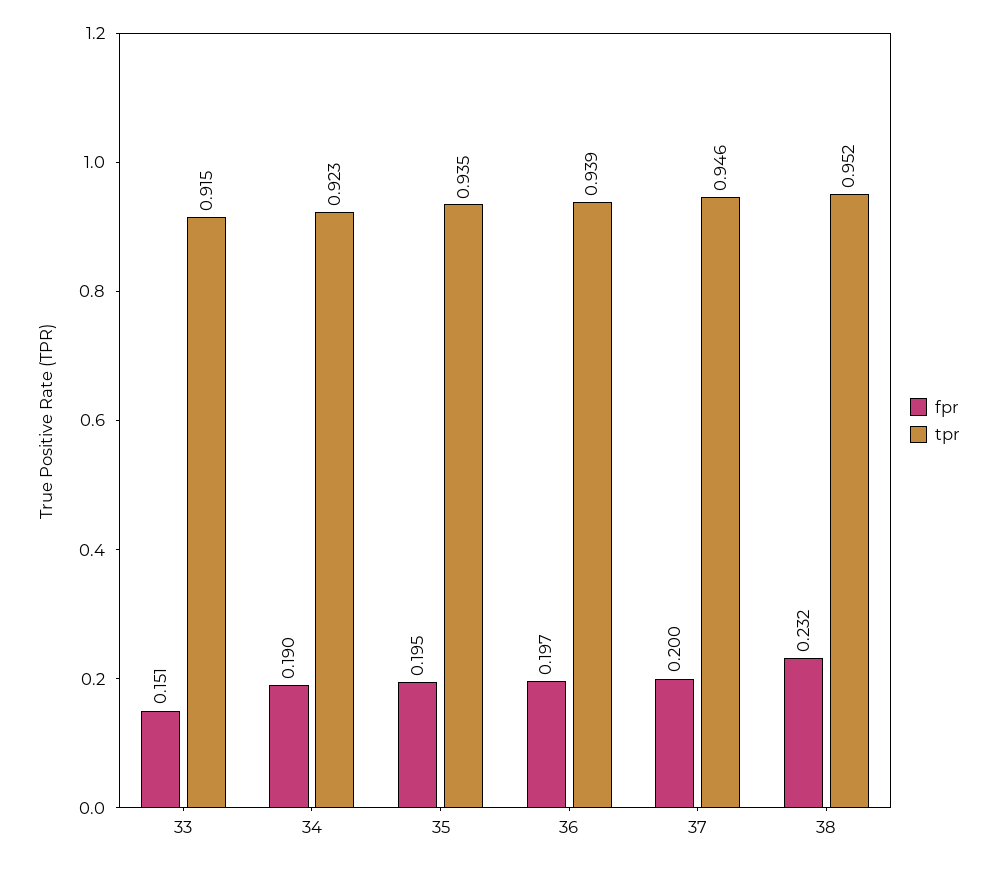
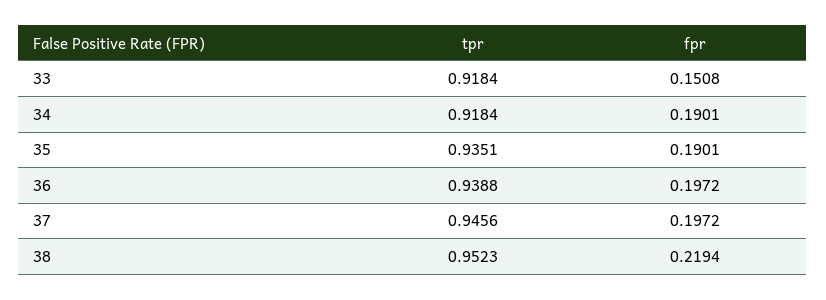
tpr, 33: 0.915 -> 0.9184
tpr, 34: 0.923 -> 0.9184
fpr, 35: 0.195 -> 0.1901
fpr, 37: 0.2 -> 0.1972
fpr, 38: 0.232 -> 0.2194

